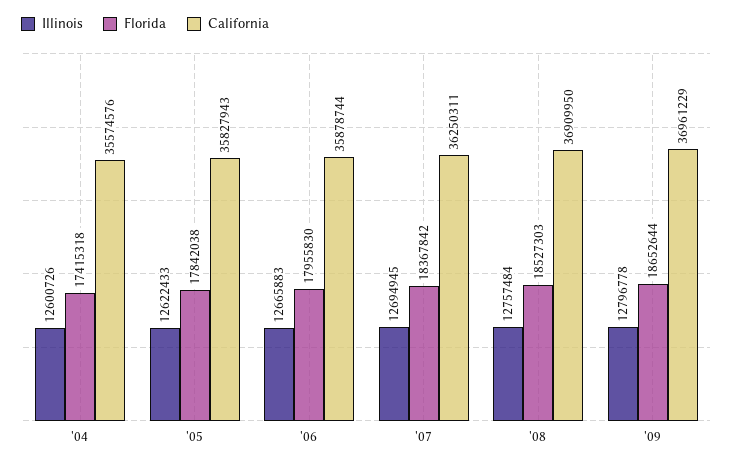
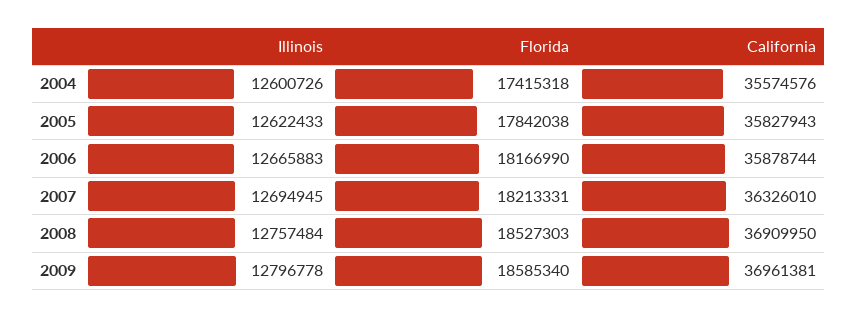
Florida, '06: 17955830 -> 18166990
Florida, '07: 18367842 -> 18213331
California, '07: 36250311 -> 36326010
Florida, '09: 18652644 -> 18585340
California, '09: 36961229 -> 36961381

